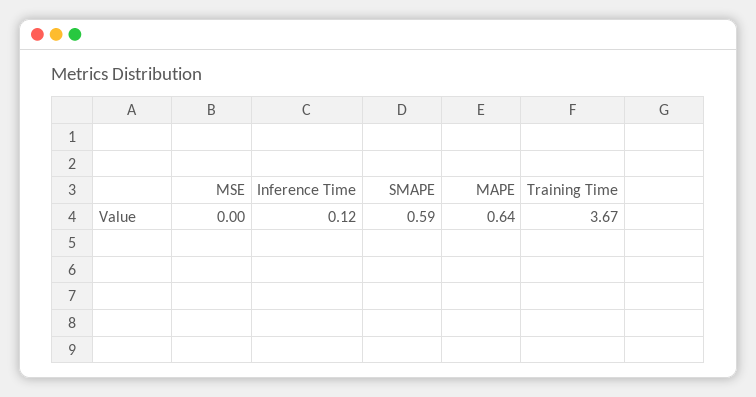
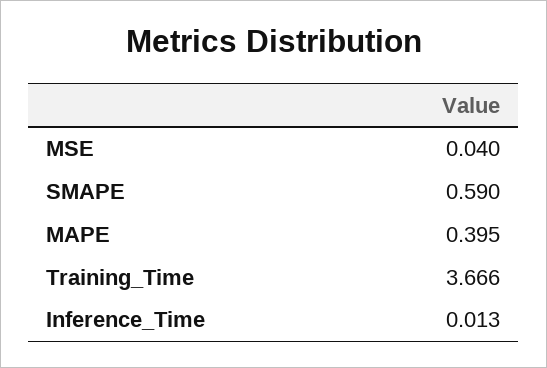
MSE: 0 -> 0.04
Inference Time: 0.12 -> 0.013
MAPE: 0.64 -> 0.395

